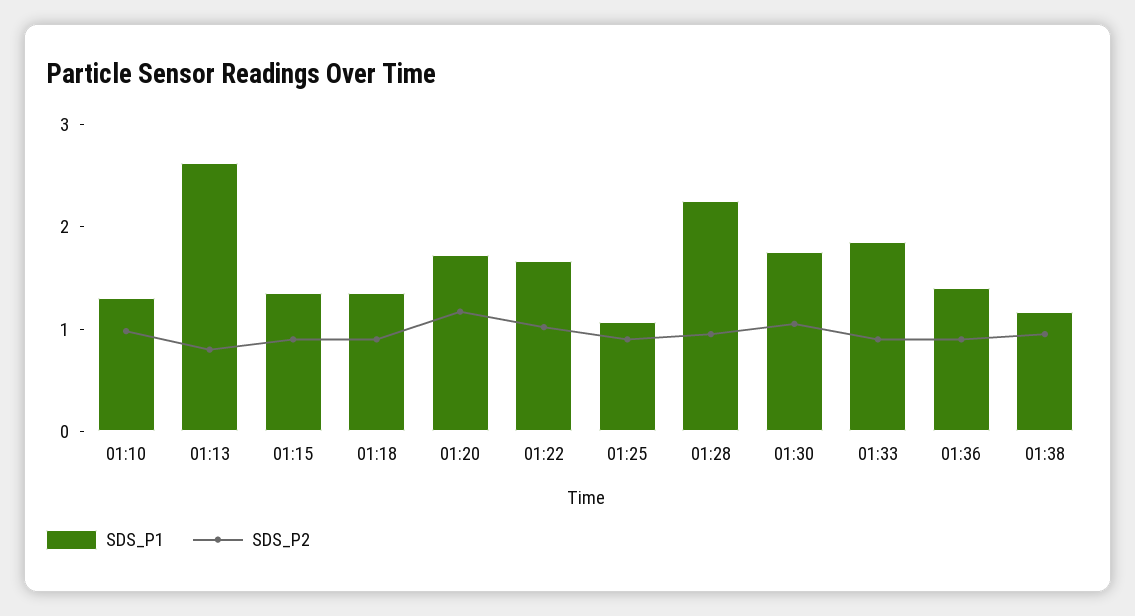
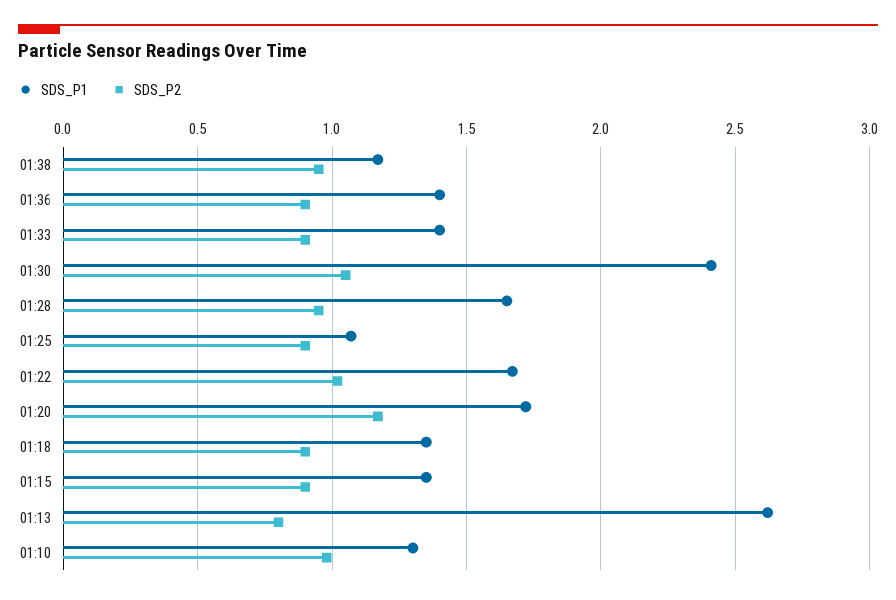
SDS_P1, 01:28: 2.2 -> 1.65
SDS_P1, 01:30: 1.8 -> 2.4
SDS_P1, 01:33: 1.8 -> 1.4

